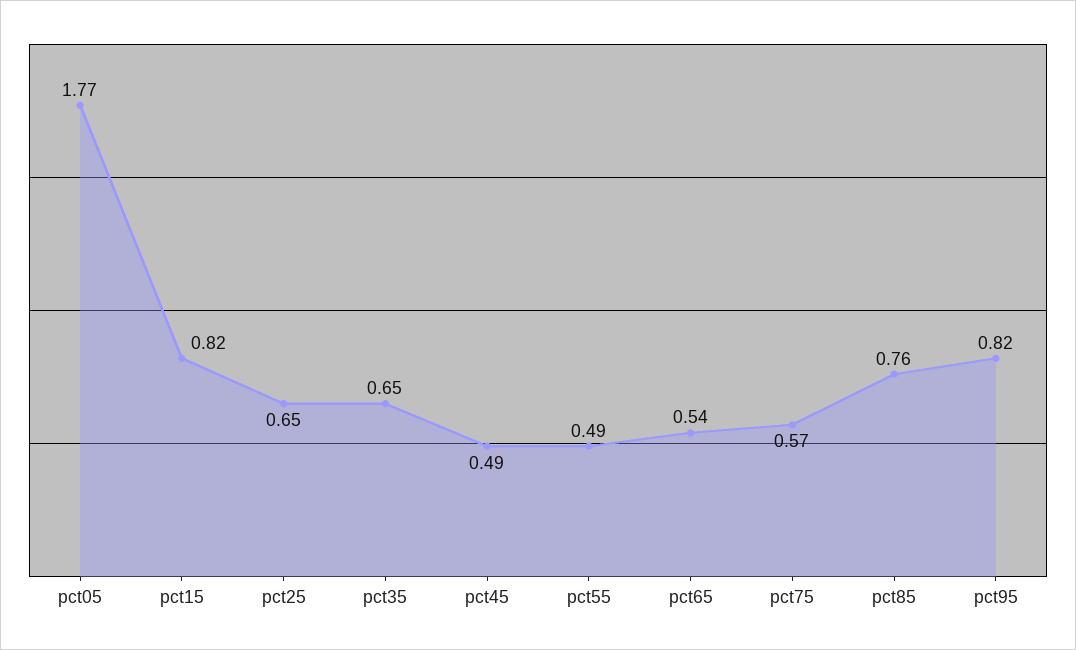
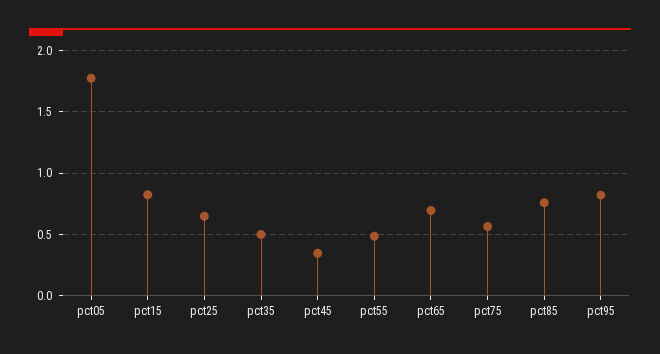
pct35: 0.65 -> 0.5
pct45: 0.49 -> 0.35
pct65: 0.54 -> 0.7

